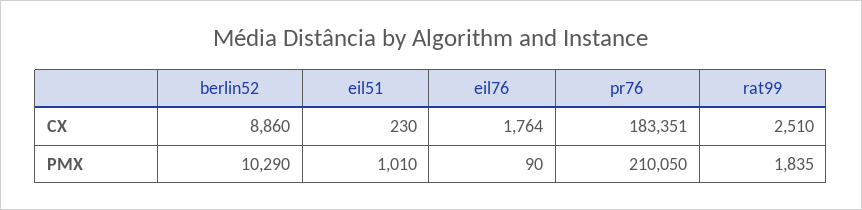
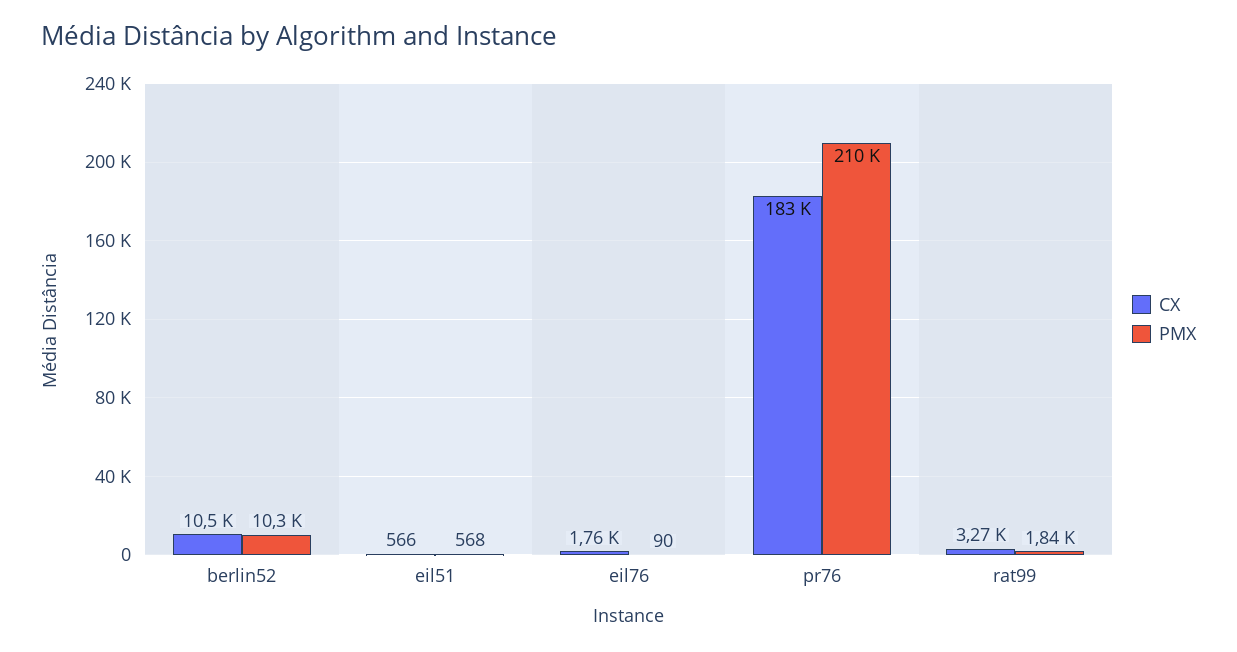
CX, berlin52: 8860 -> 10500
CX, eil51: 230 -> 566
CX, rat99: 2510 -> 3270
PMX, eil51: 1010 -> 568

